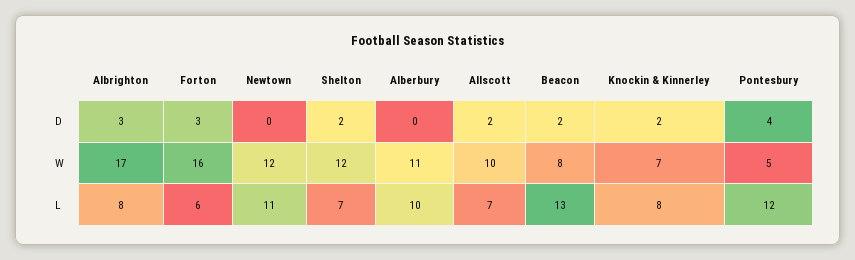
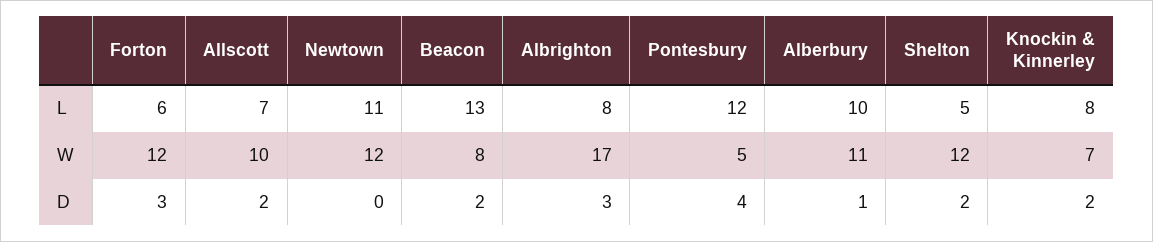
Alberbury, D: 0 -> 1
Forton, W: 16 -> 12
Shelton, L: 7 -> 5

